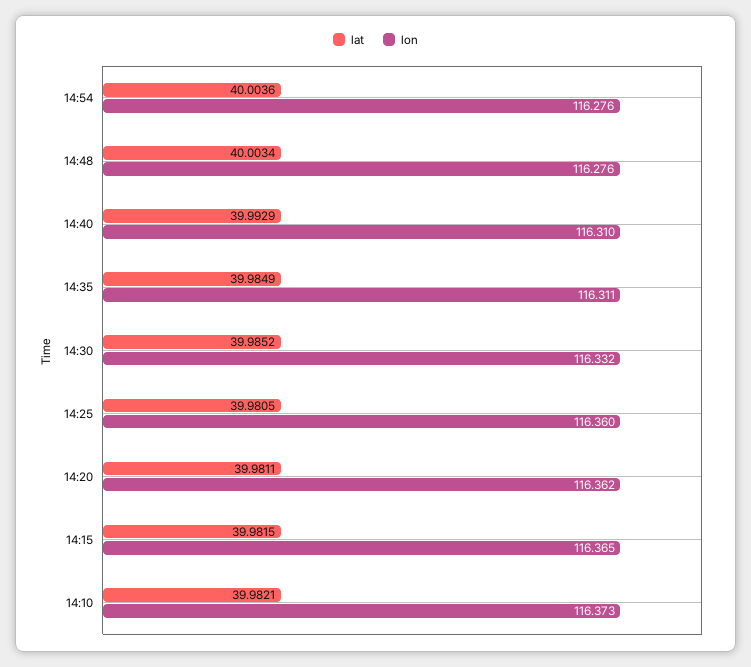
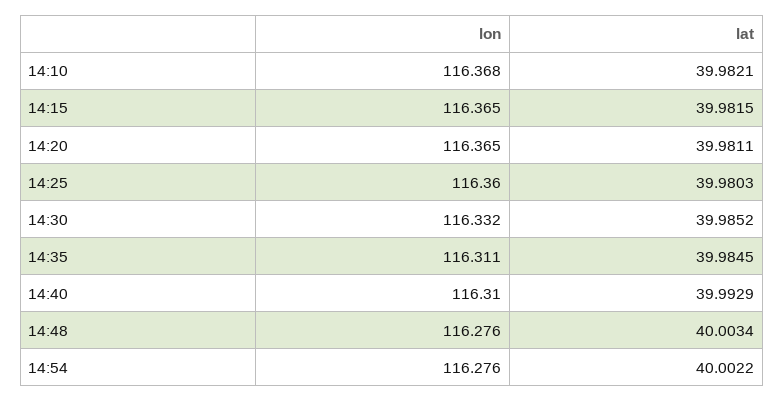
lat, 14:54: 40.0036 -> 40.0022
lat, 14:35: 39.9849 -> 39.9845
lat, 14:25: 39.9805 -> 39.9803
lon, 14:20: 116.362 -> 116.365
lon, 14:10: 116.373 -> 116.368

